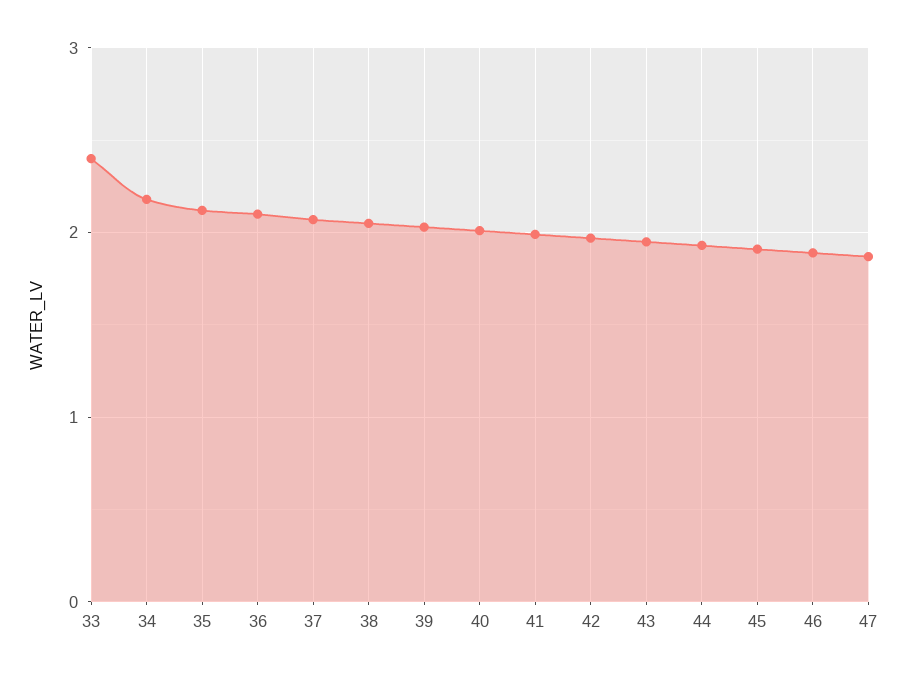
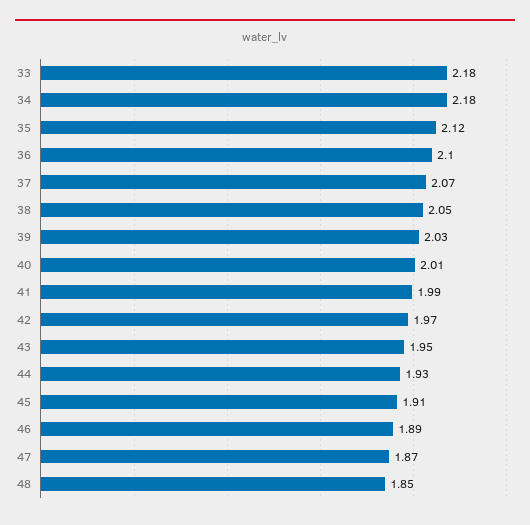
33: 2.4 -> 2.18
48: none -> 1.85

